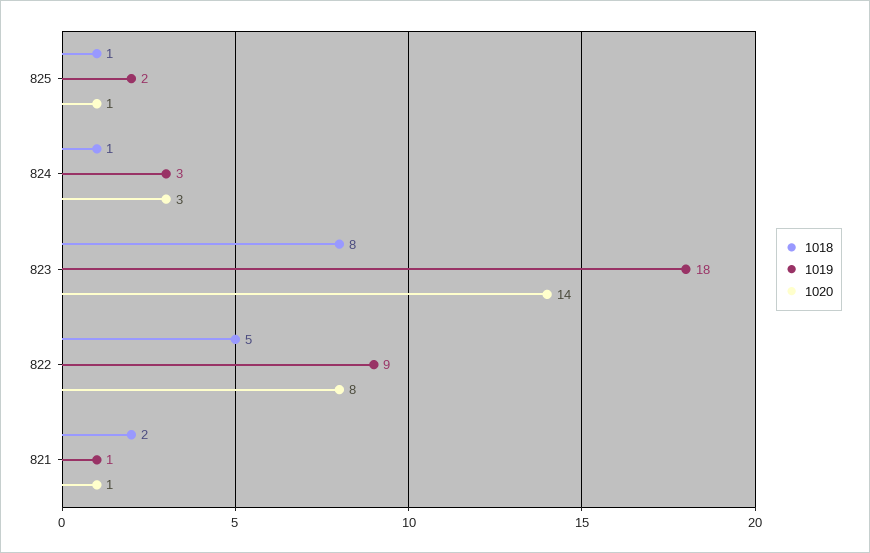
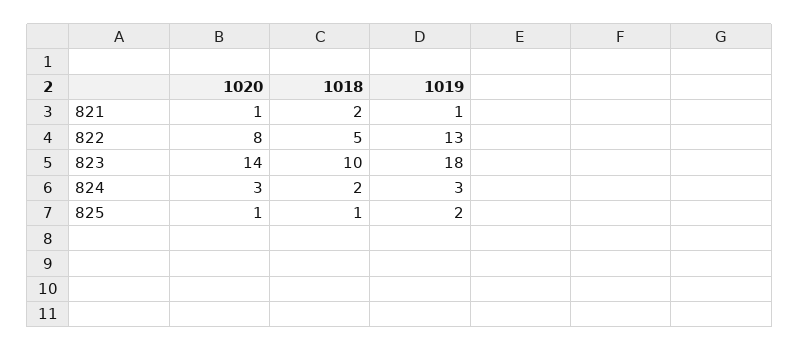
1018, 824: 1 -> 2
1018, 823: 8 -> 10
1019, 822: 9 -> 13

